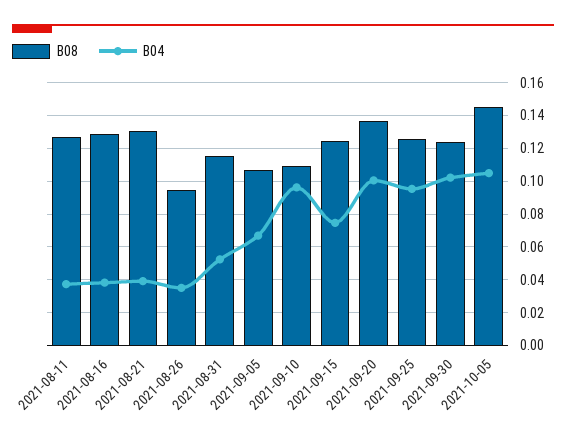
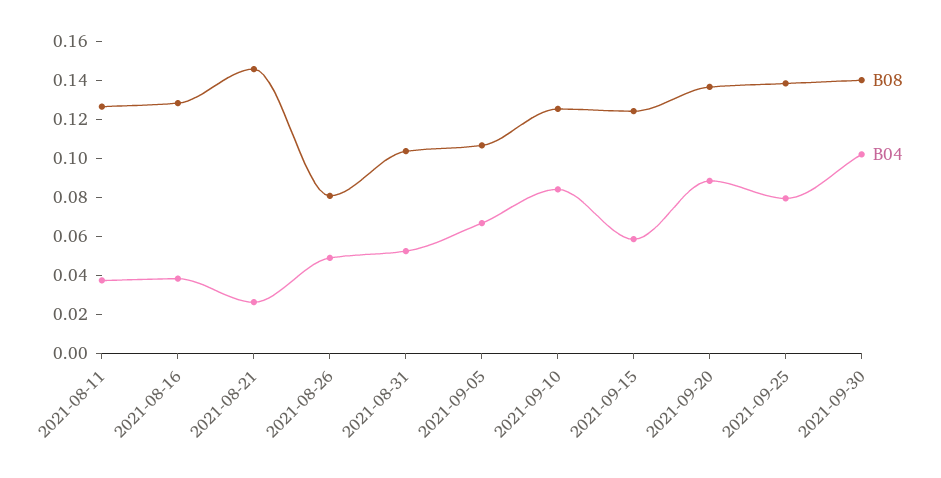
B08, 2021-08-21: 0.13 -> 0.145
B04, 2021-08-21: 0.04 -> 0.025
B08, 2021-08-26: 0.095 -> 0.08
B04, 2021-08-26: 0.035 -> 0.05
B08, 2021-08-31: 0.115 -> 0.105
B08, 2021-09-10: 0.11 -> 0.125
B04, 2021-09-10: 0.095 -> 0.085
B04, 2021-09-15: 0.075 -> 0.06
B04, 2021-09-20: 0.1 -> 0.09
B08, 2021-09-25: 0.125 -> 0.14
B04, 2021-09-25: 0.095 -> 0.08
B08, 2021-09-30: 0.125 -> 0.14
B08, 2021-10-05: 0.145 -> none
B04, 2021-10-05: 0.105 -> none

